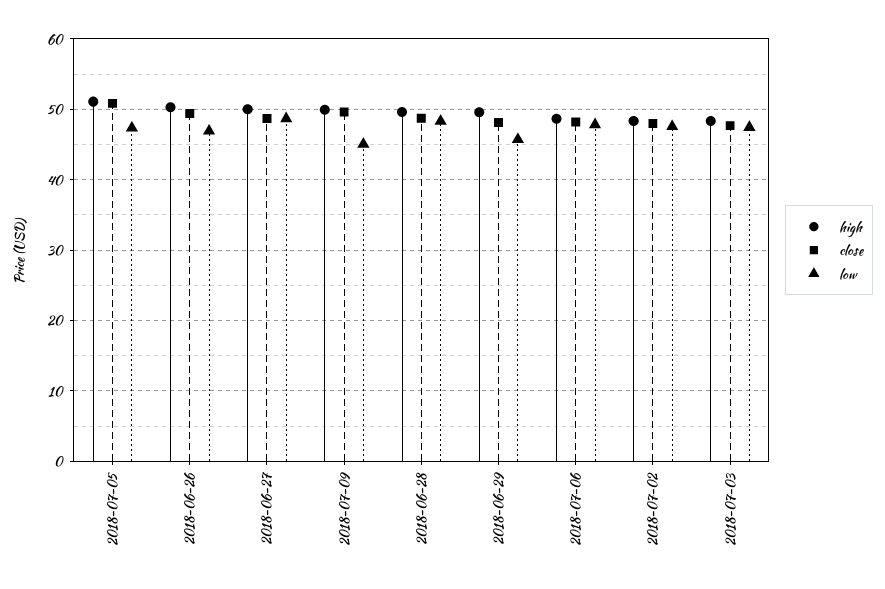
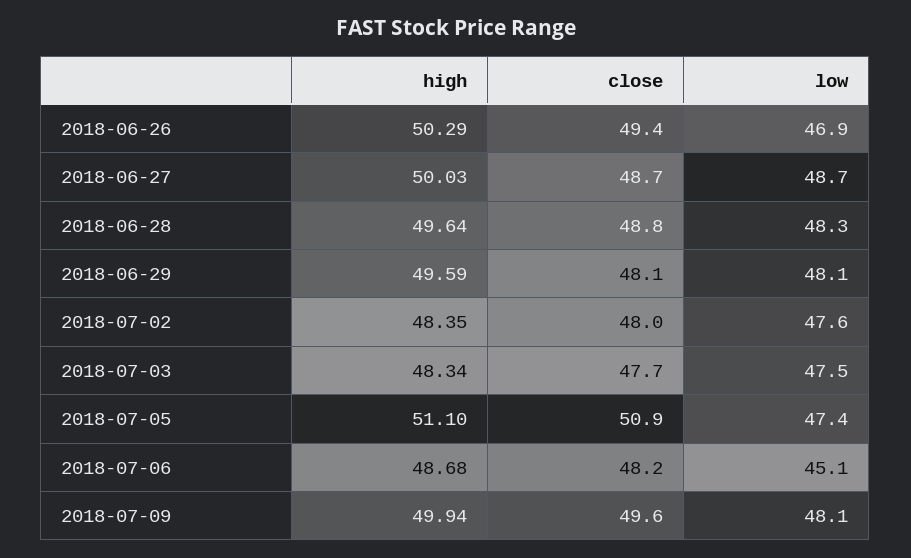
low, 2018-07-09: 45 -> 48.1
low, 2018-06-29: 46 -> 48.1
low, 2018-07-06: 48 -> 45.1

